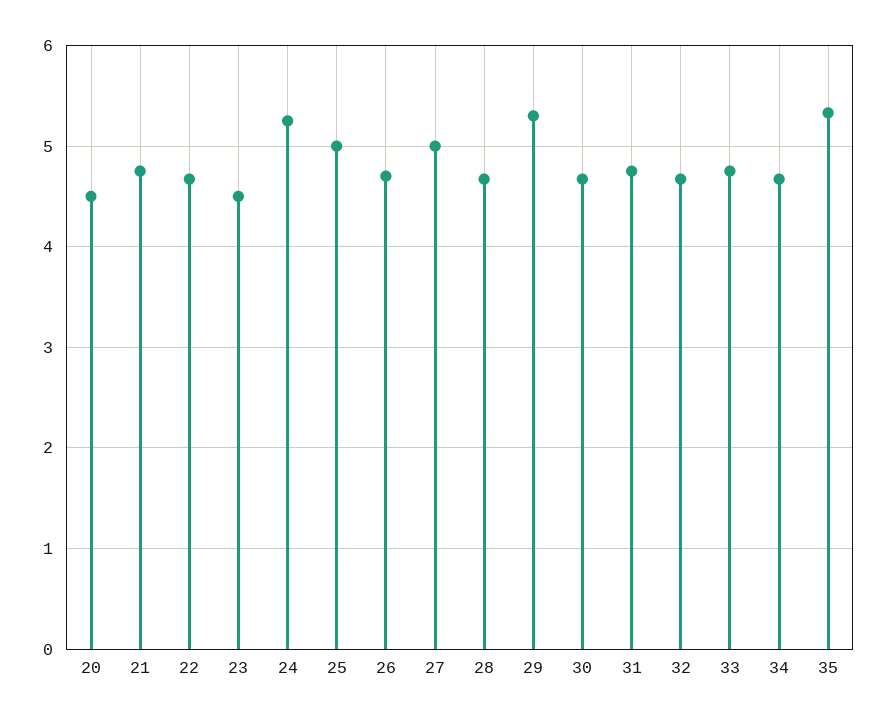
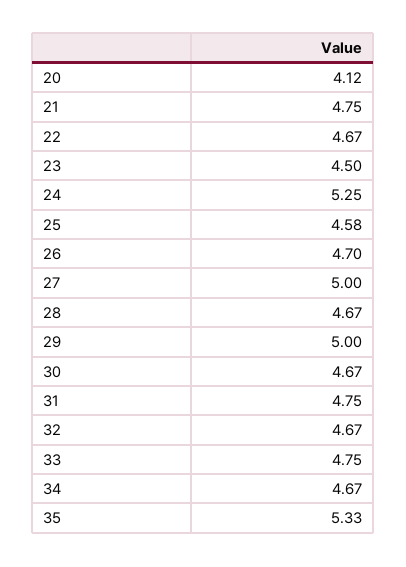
20: 4.5 -> 4.12
25: 5 -> 4.58
29: 5.3 -> 5

